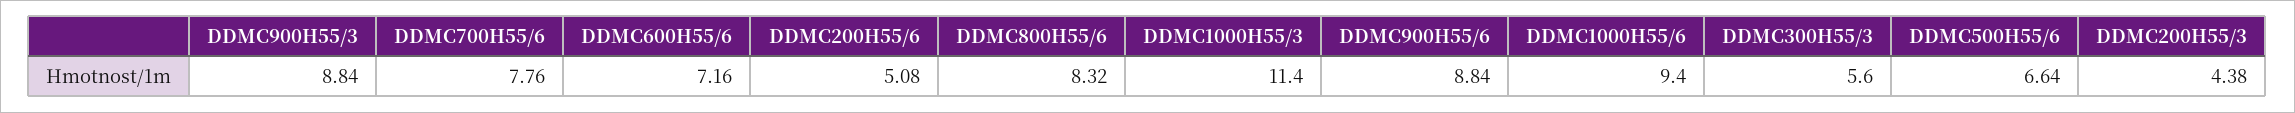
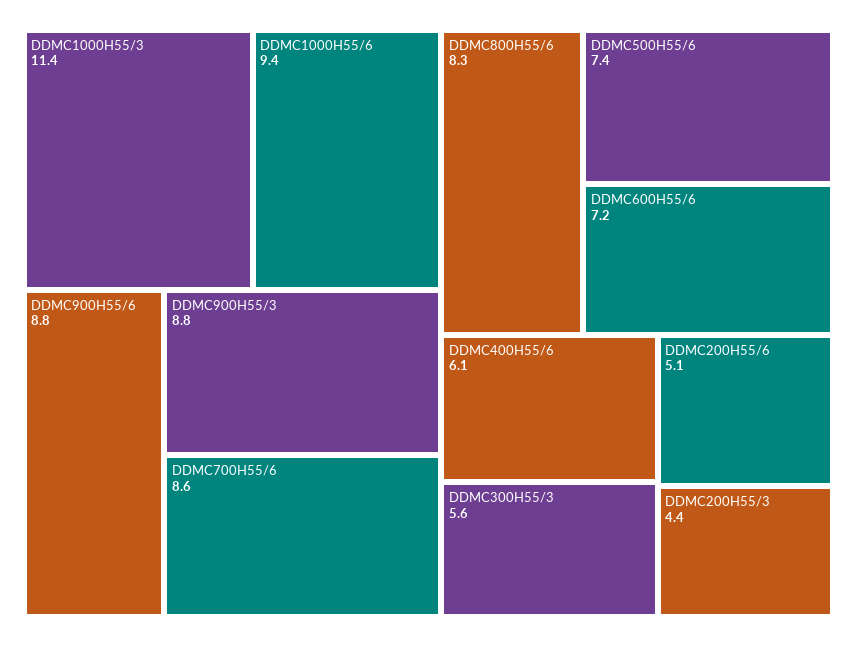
DDMC700H55/6: 7.76 -> 8.6
DDMC500H55/6: 6.64 -> 7.4
DDMC400H55/6: none -> 6.1

